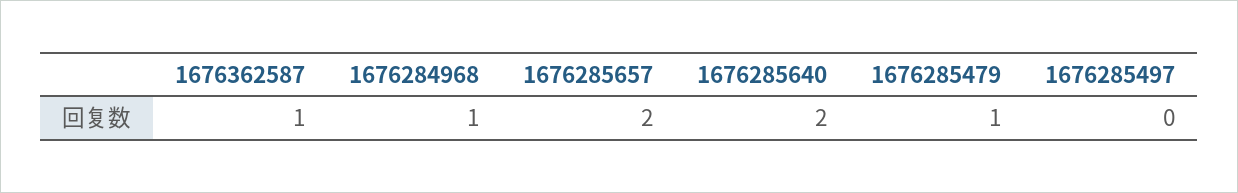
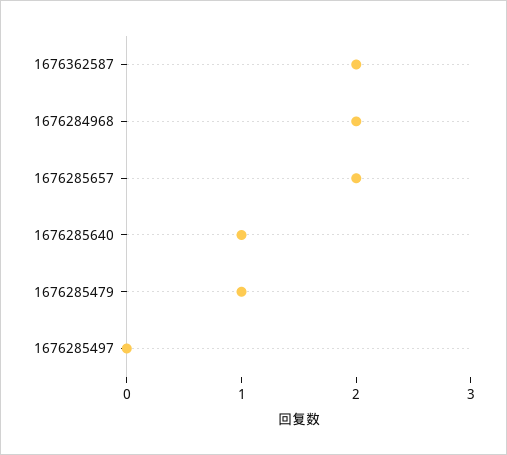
1676362587: 1 -> 2
1676284968: 1 -> 2
1676285640: 2 -> 1

